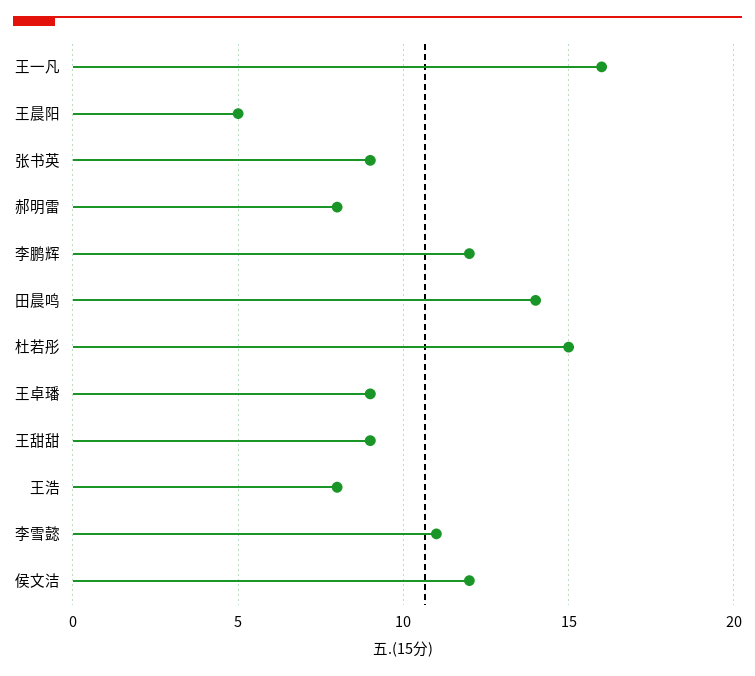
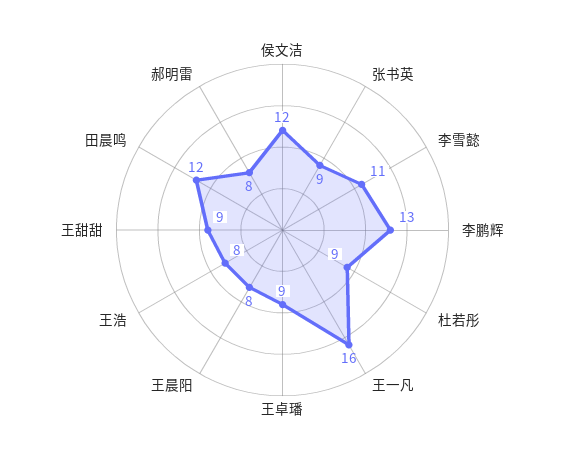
王晨阳: 5 -> 8
李鹏辉: 12 -> 13
田晨鸣: 14 -> 12
杜若彤: 15 -> 9

